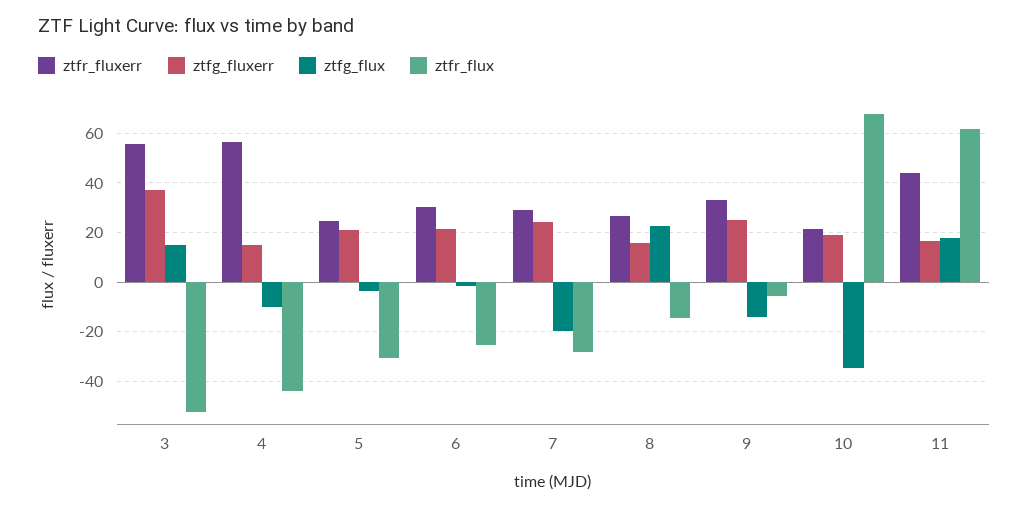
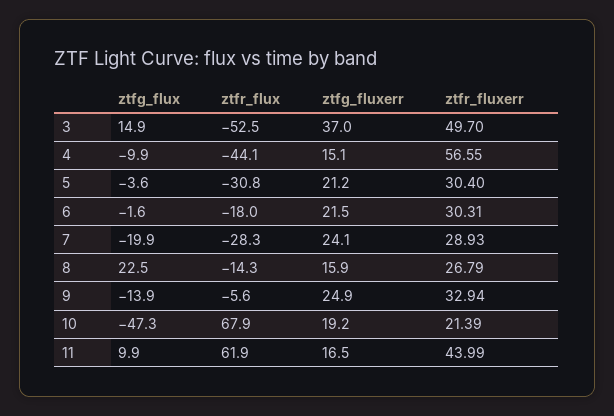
ztfr_fluxerr, 3: 55 -> 49.7
ztfr_fluxerr, 5: 25 -> 30.4
ztfr_flux, 6: -25 -> -18
ztfg_flux, 10: -35 -> -47.3
ztfg_flux, 11: 17.5 -> 9.9

